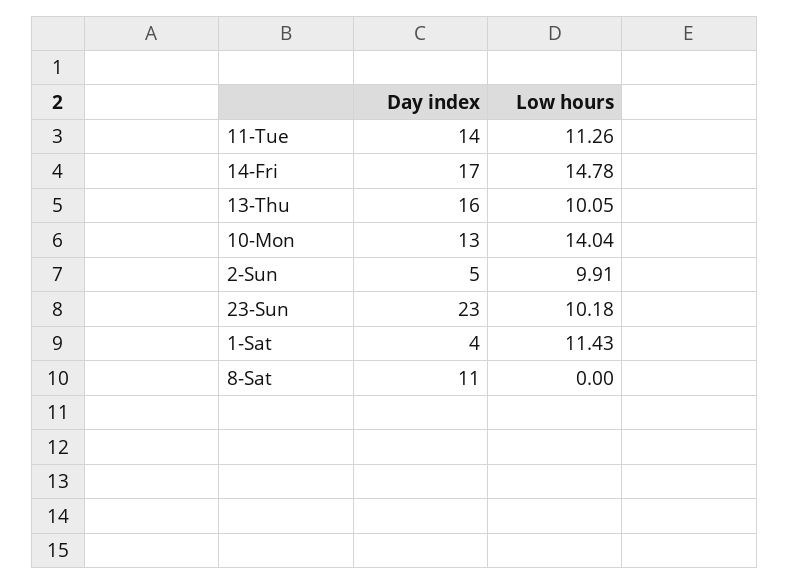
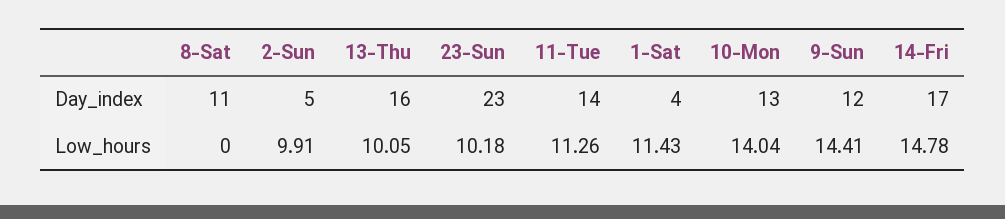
Day index, 9-Sun: none -> 12
Low hours, 9-Sun: none -> 14.41

